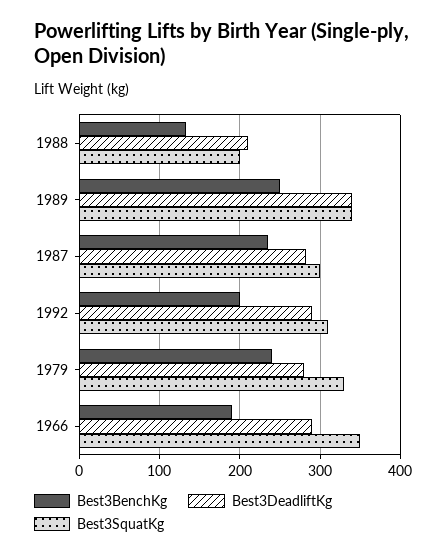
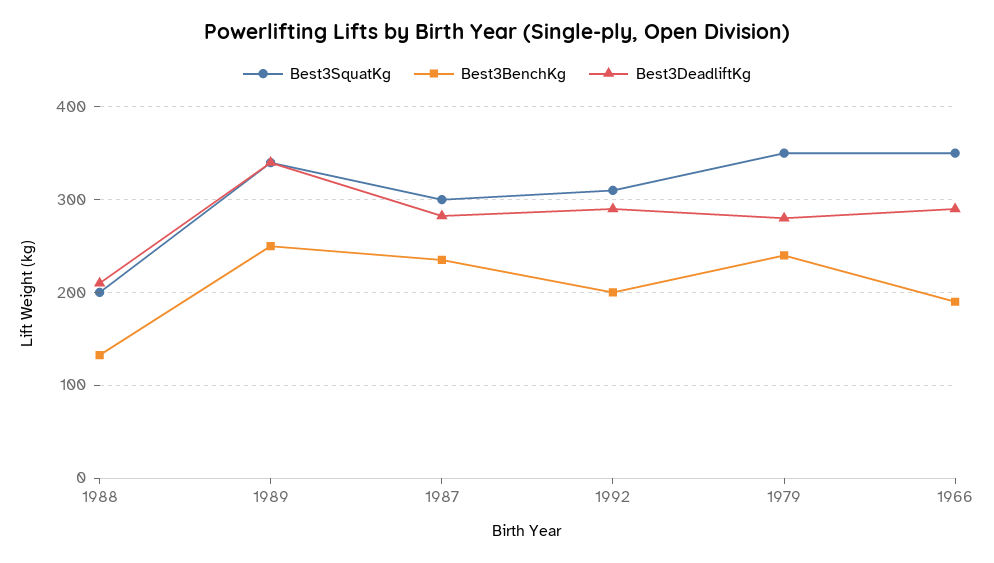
Best3SquatKg, 1979: 330 -> 350

